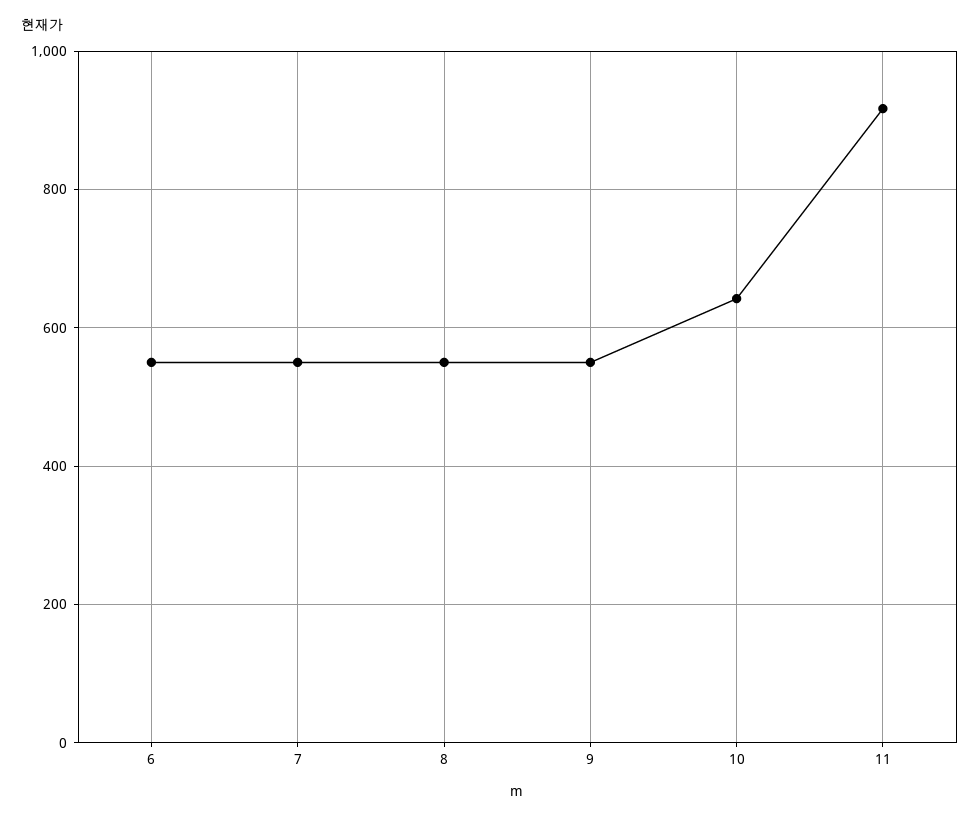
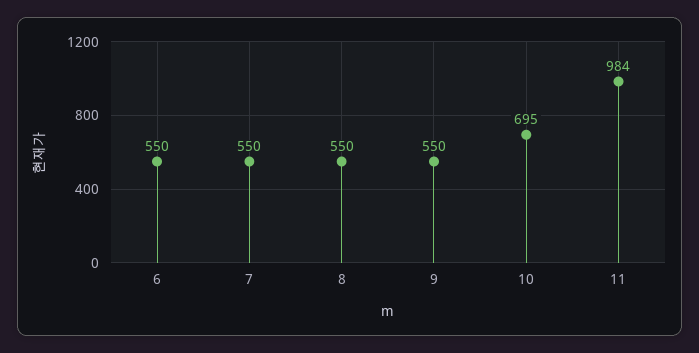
10: 640 -> 695
11: 920 -> 984

